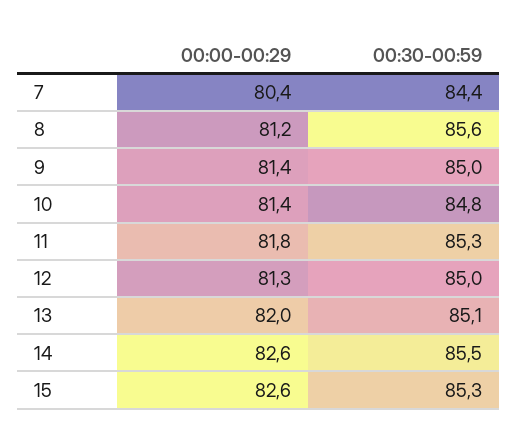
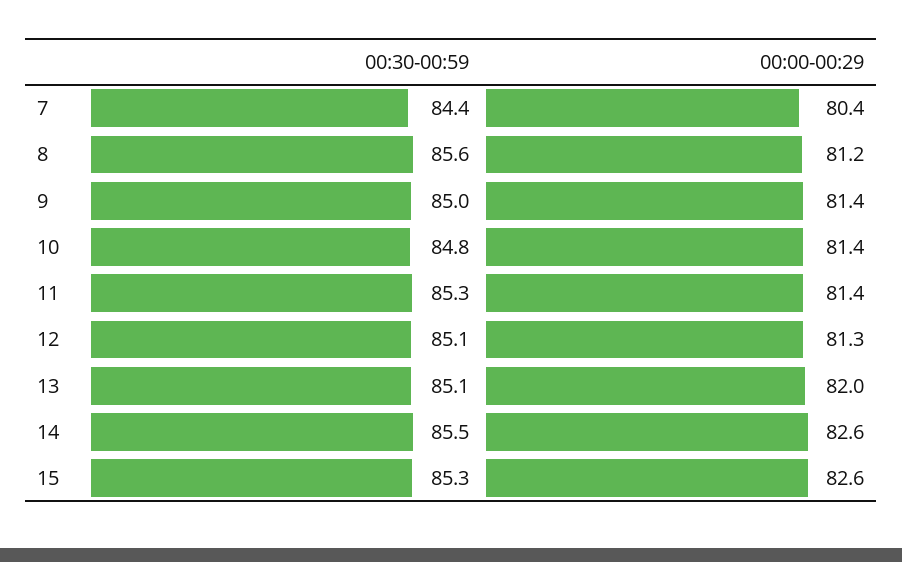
00:00-00:29, 11: 81.8 -> 81.4
00:30-00:59, 12: 85 -> 85.1

